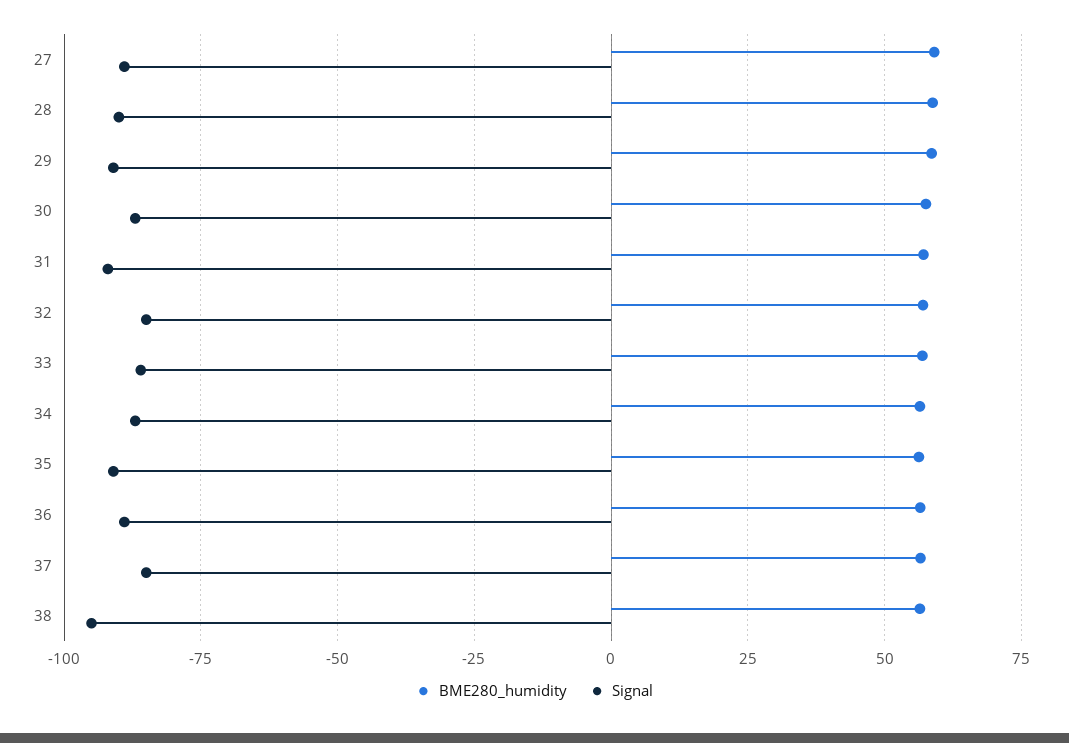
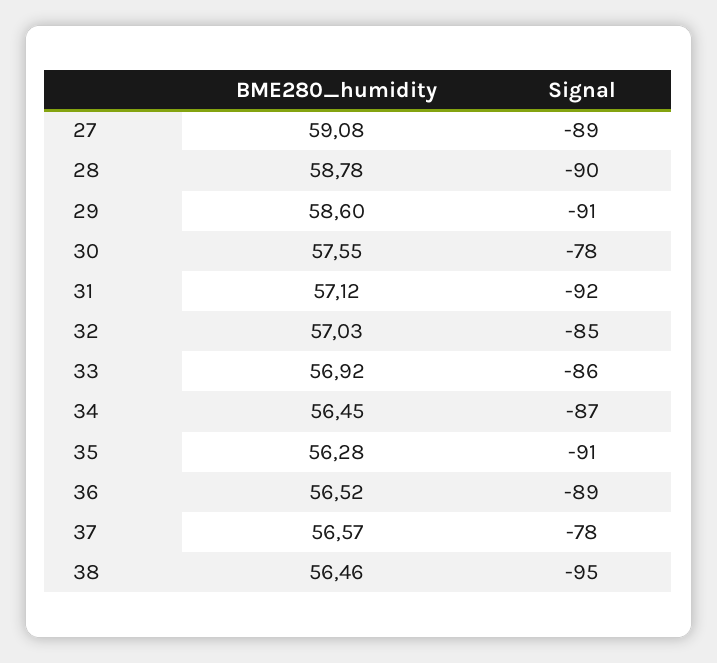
Signal, 30: -87.5 -> -78
Signal, 37: -85 -> -78

